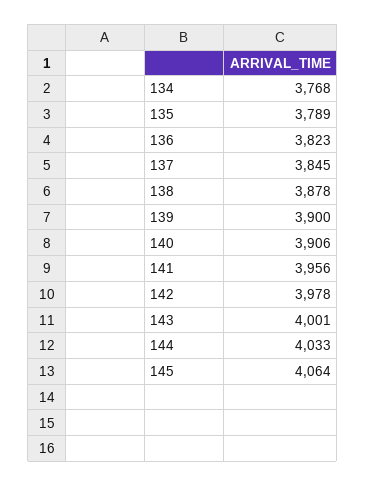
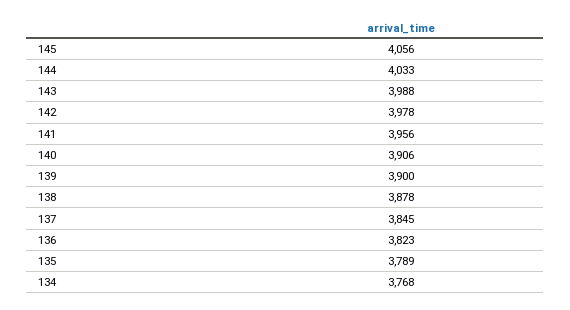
143: 4001 -> 3988
145: 4064 -> 4056

